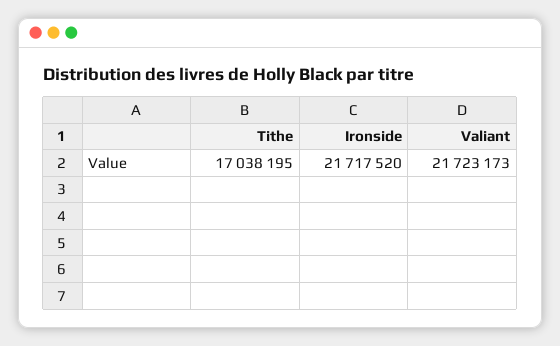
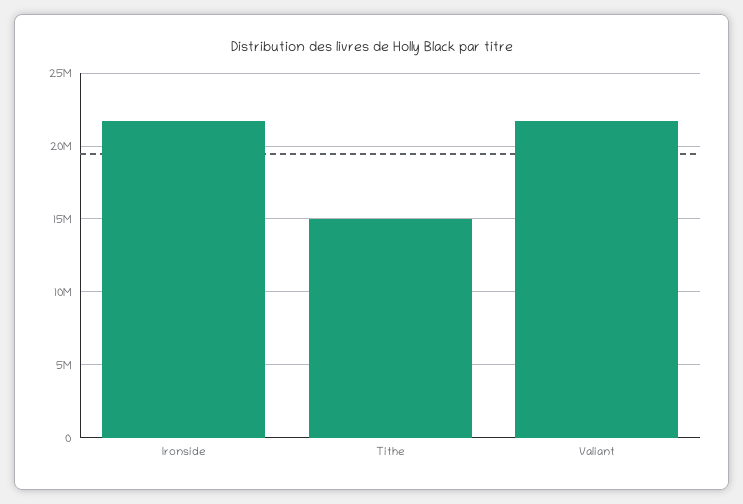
Tithe: 17038195 -> 15000000

